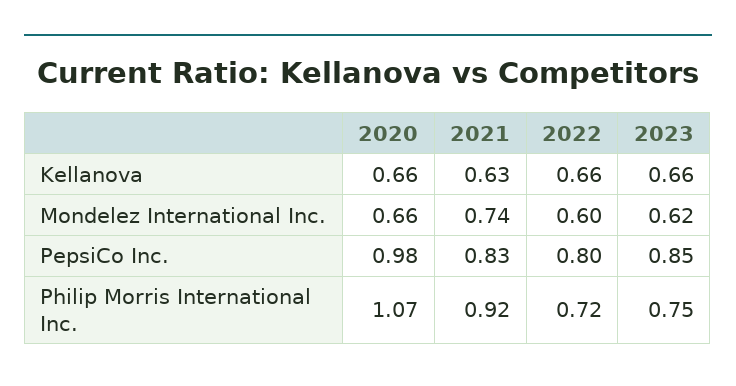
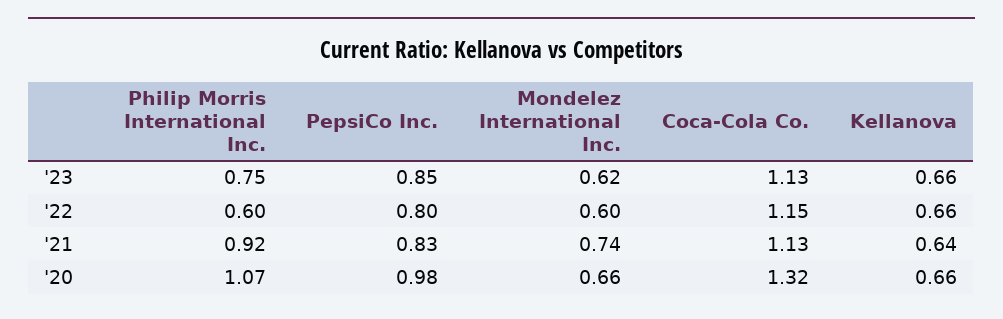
2021, Kellanova: 0.63 -> 0.64
2022, Philip Morris International Inc.: 0.72 -> 0.6
2023, Coca-Cola Co.: none -> 1.13
2022, Coca-Cola Co.: none -> 1.15
2021, Coca-Cola Co.: none -> 1.13
2020, Coca-Cola Co.: none -> 1.32

